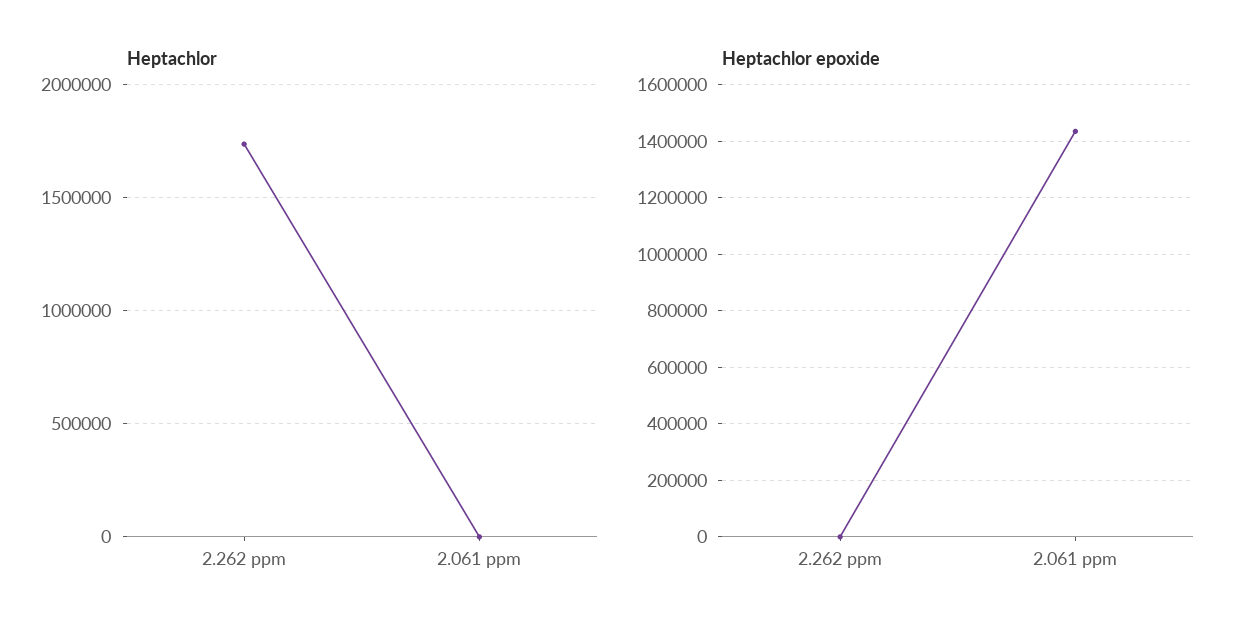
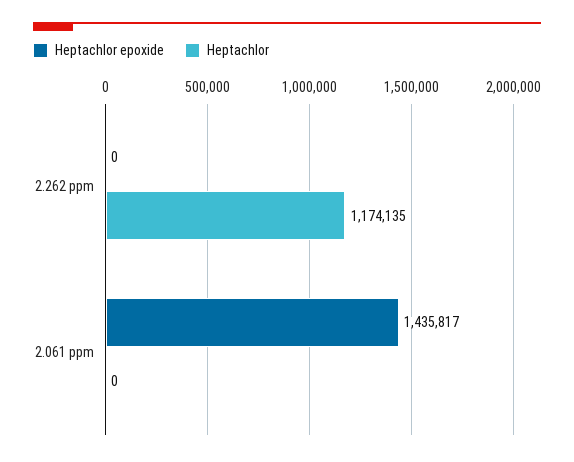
Heptachlor, 2.262 ppm: 1750000 -> 1174135

